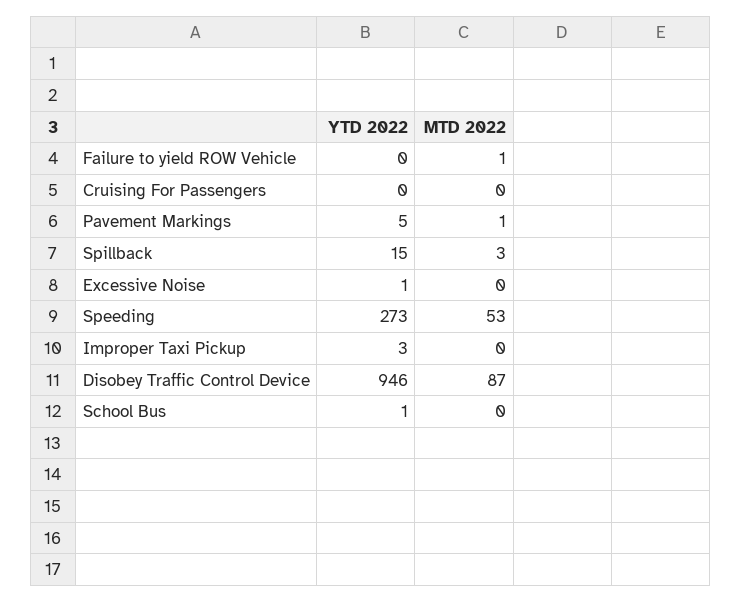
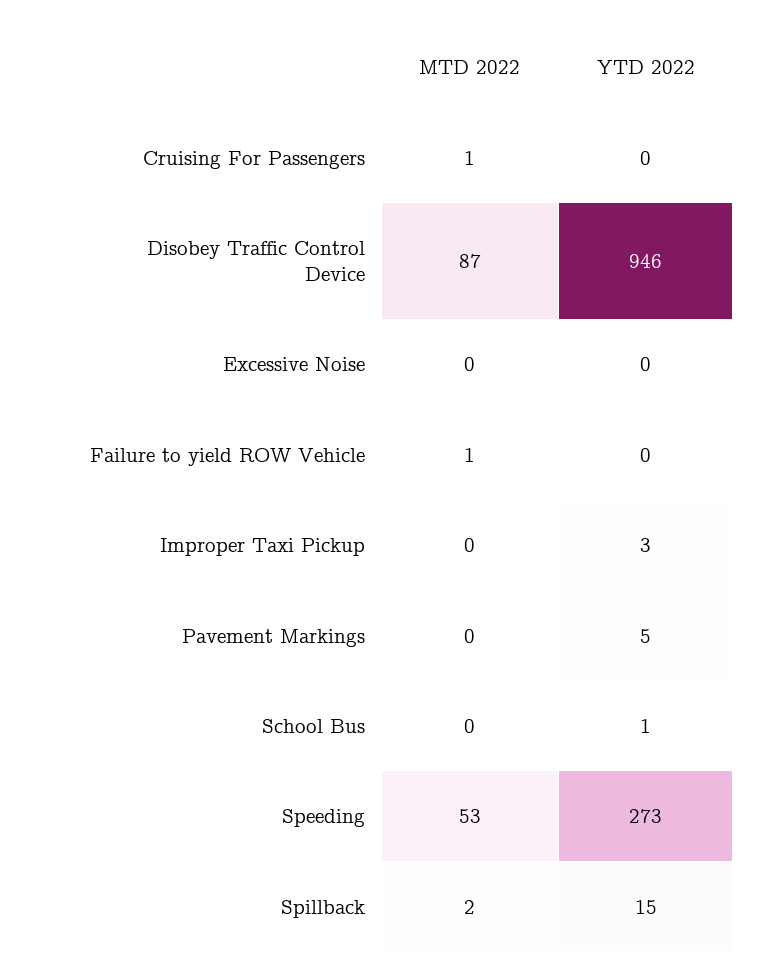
MTD 2022, Cruising For Passengers: 0 -> 1
MTD 2022, Pavement Markings: 1 -> 0
MTD 2022, Spillback: 3 -> 2
YTD 2022, Excessive Noise: 1 -> 0

